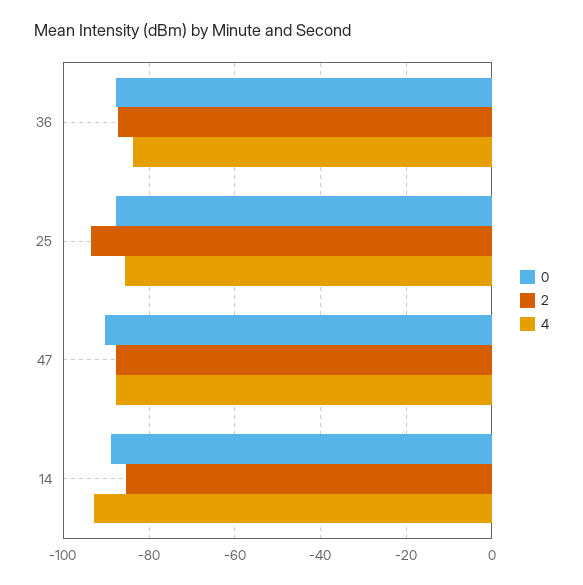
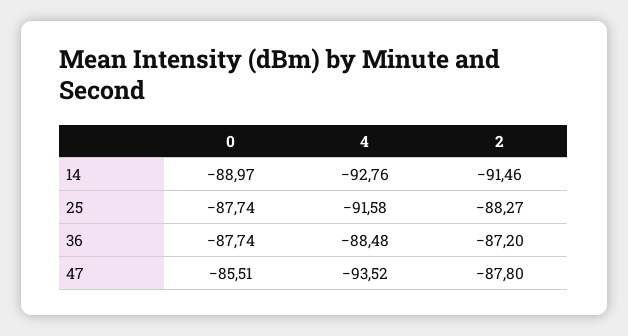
4, 36: -84 -> -88.48
2, 25: -94 -> -88.27
4, 25: -86 -> -91.58
0, 47: -90 -> -85.51
4, 47: -88 -> -93.52
2, 14: -86 -> -91.46

